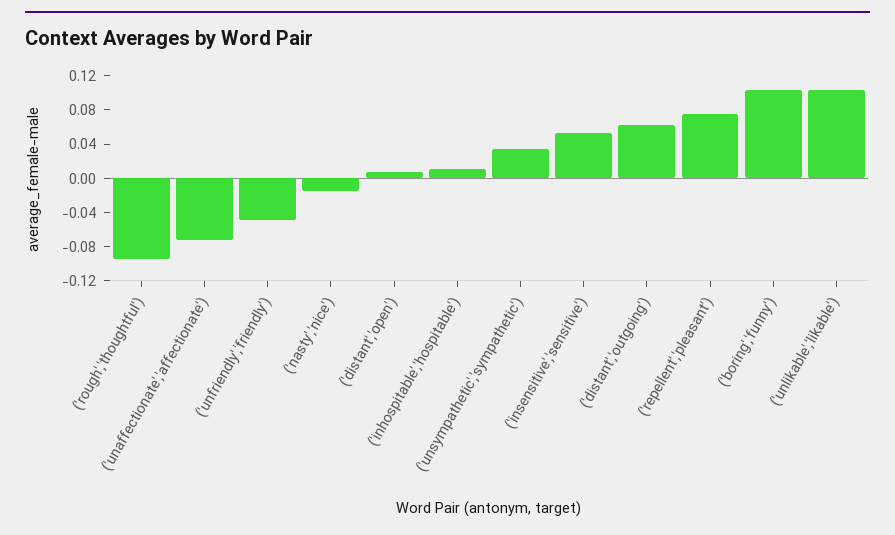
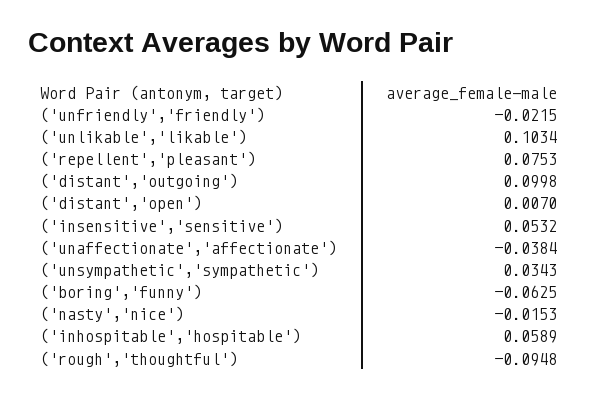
('unaffectionate','affectionate'): -0.07 -> -0.0384
('unfriendly','friendly'): -0.05 -> -0.0215
('inhospitable','hospitable'): 0.01 -> 0.0589
('distant','outgoing'): 0.06 -> 0.0998
('boring','funny'): 0.1 -> -0.0625

